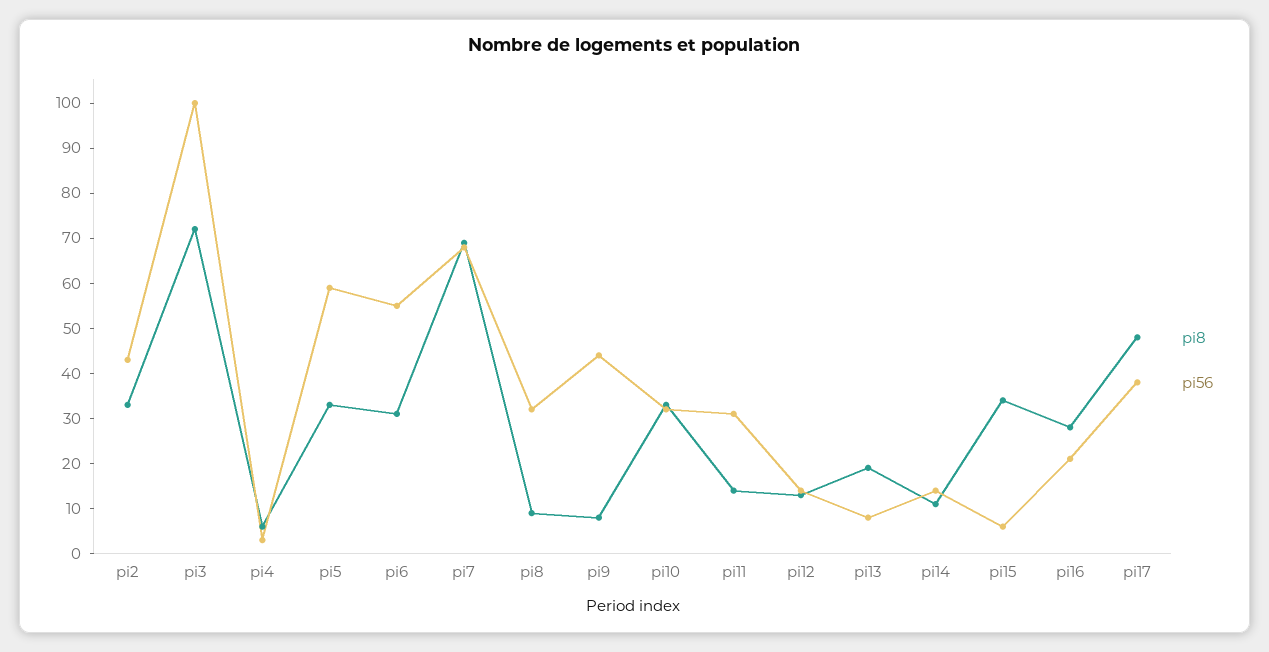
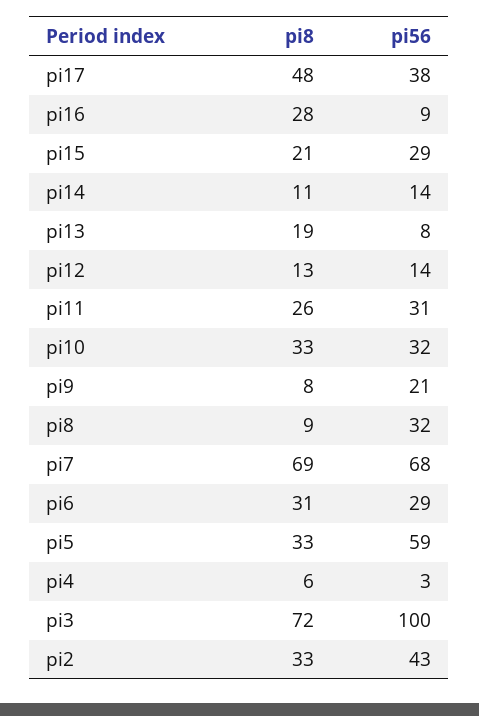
pi56, pi6: 55 -> 29
pi56, pi9: 45 -> 21
pi8, pi11: 15 -> 26
pi8, pi15: 35 -> 21
pi56, pi15: 5 -> 29
pi56, pi16: 20 -> 9

